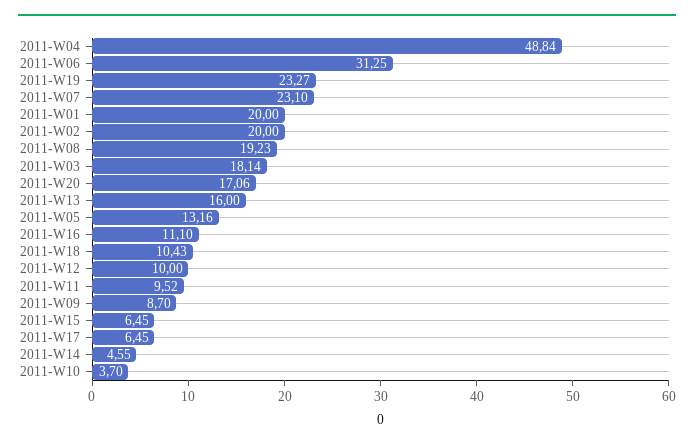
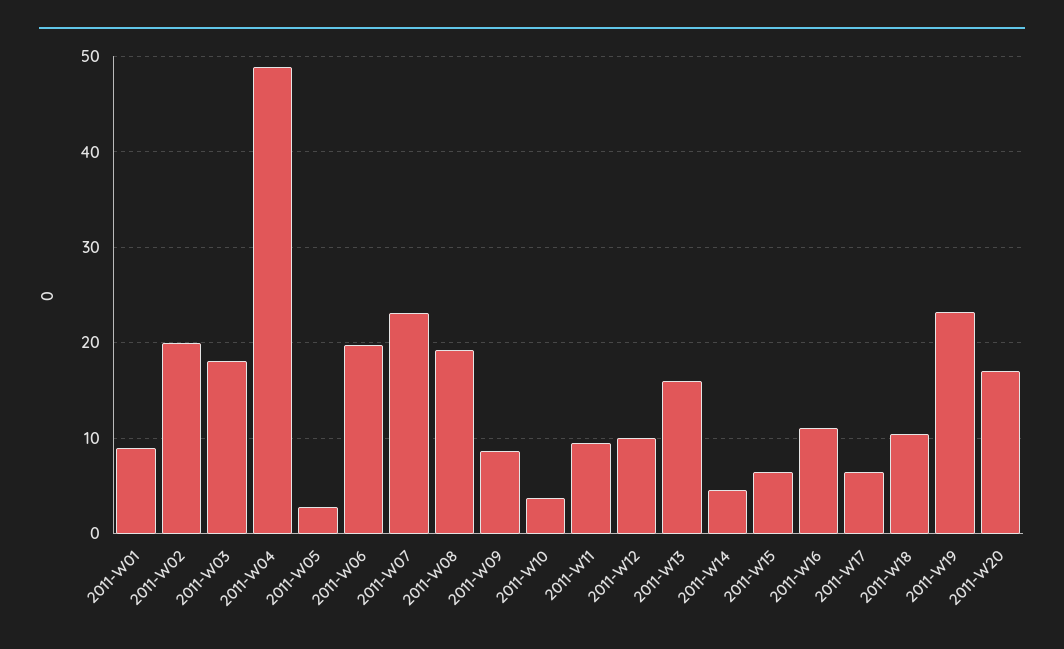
2011-W06: 31.25 -> 20
2011-W01: 20 -> 9
2011-W05: 13.16 -> 3

